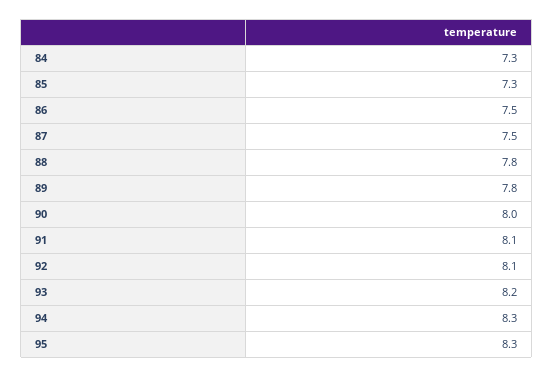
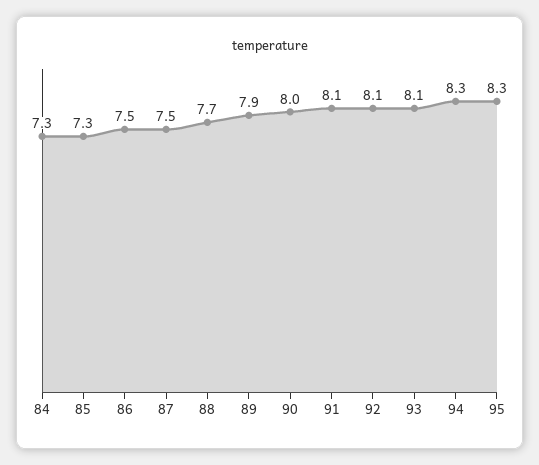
88: 7.8 -> 7.7
89: 7.8 -> 7.9
93: 8.2 -> 8.1

